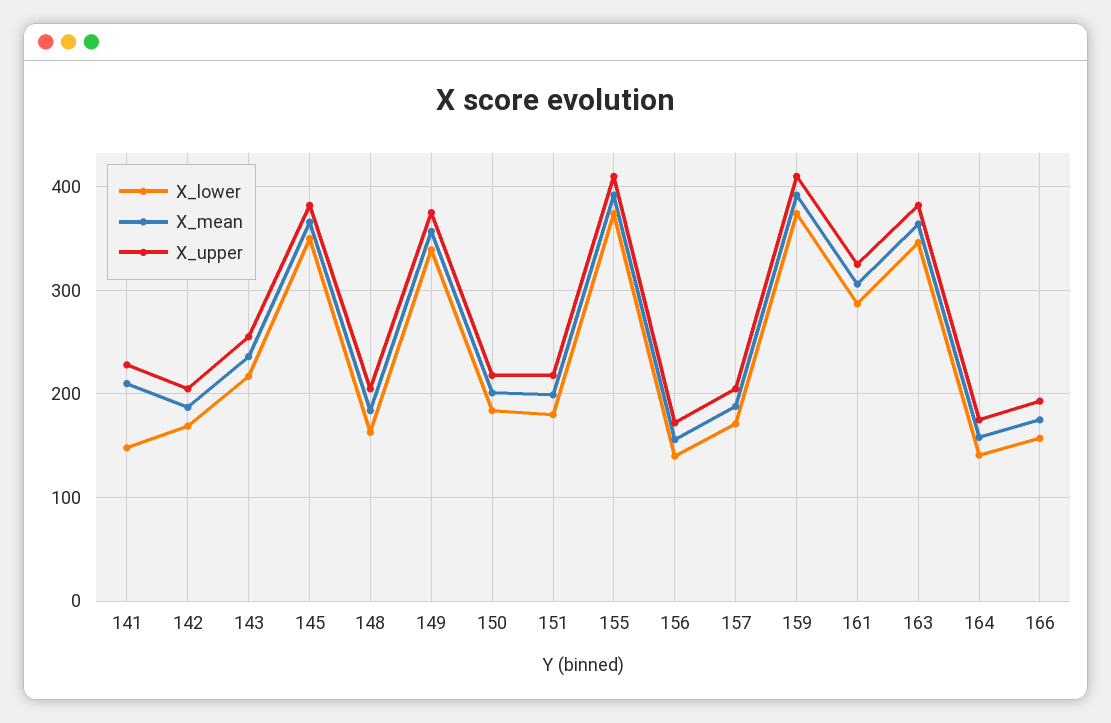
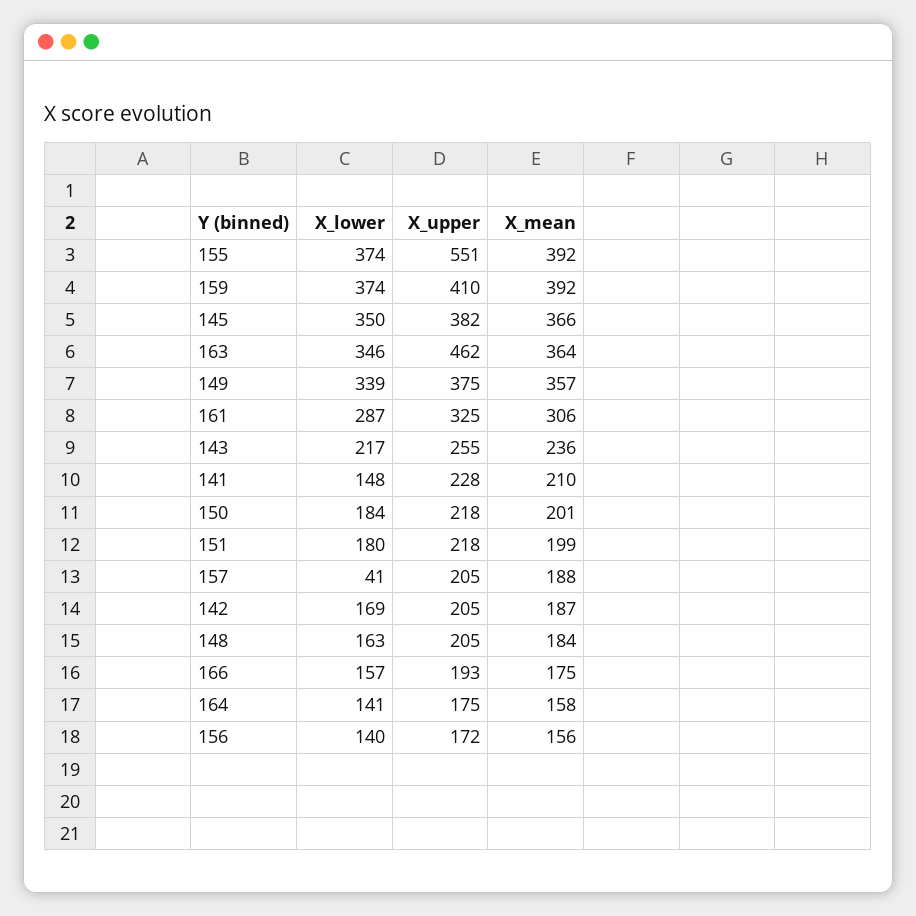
X_upper, 155: 410 -> 551
X_lower, 157: 170 -> 41
X_upper, 163: 380 -> 462

